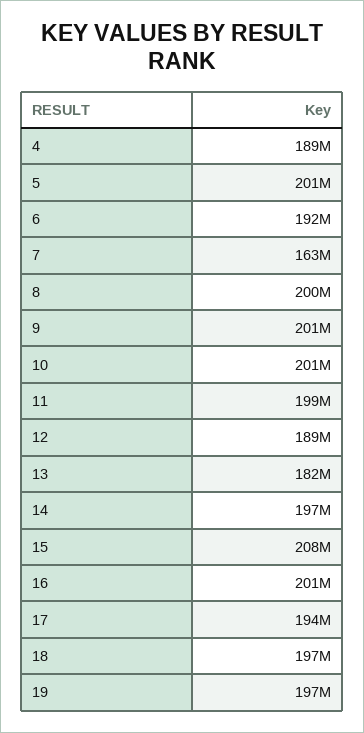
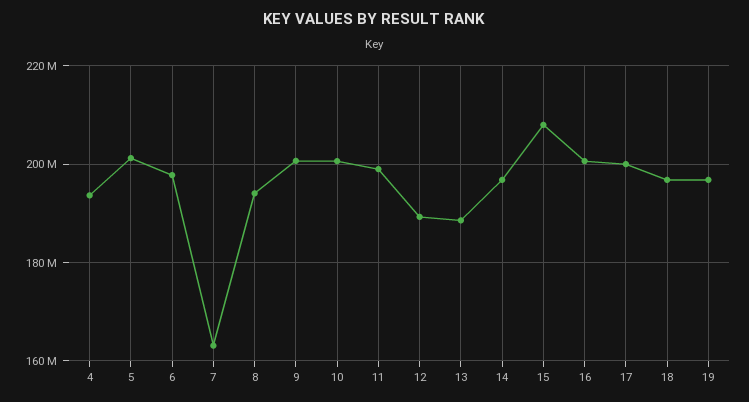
4: 189000000 -> 194000000
6: 192000000 -> 198000000
8: 200000000 -> 194000000
13: 182000000 -> 188000000
17: 194000000 -> 200000000

